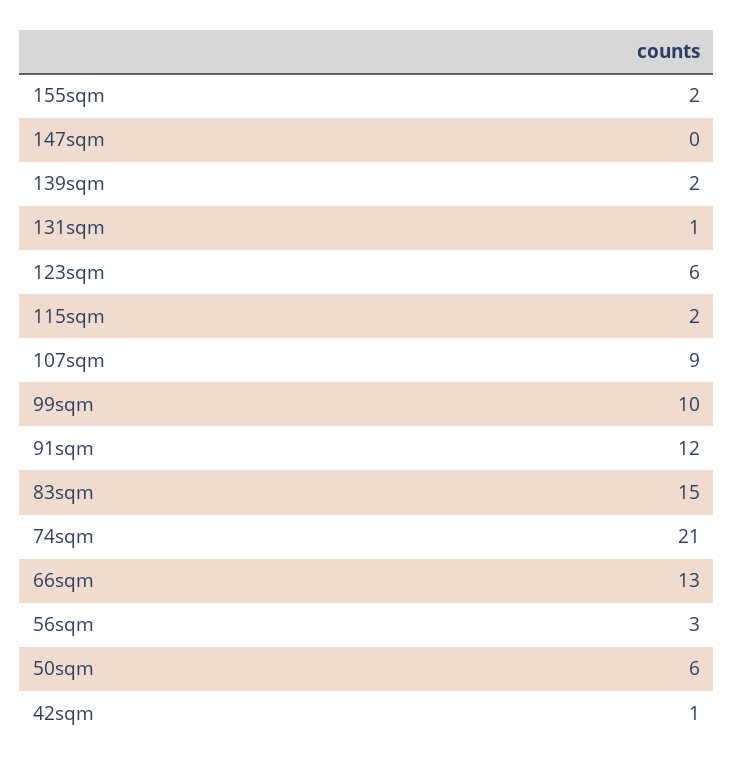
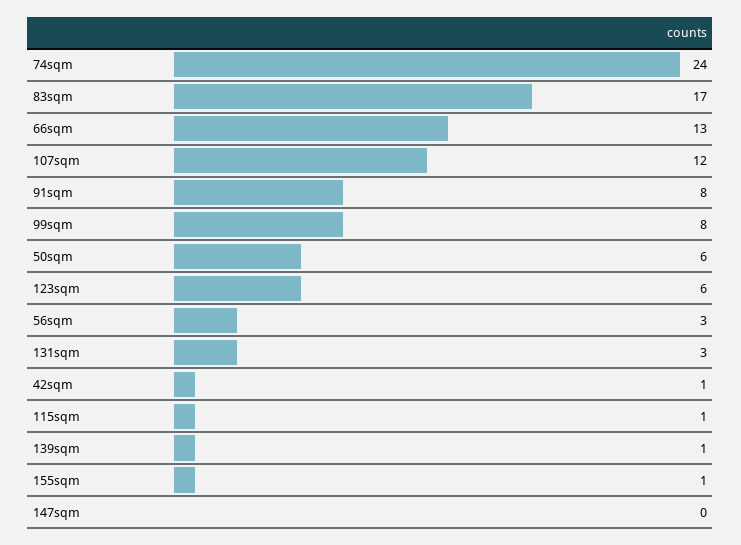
155sqm: 2 -> 1
139sqm: 2 -> 1
131sqm: 1 -> 3
115sqm: 2 -> 1
107sqm: 9 -> 12
99sqm: 10 -> 8
91sqm: 12 -> 8
83sqm: 15 -> 17
74sqm: 21 -> 24

